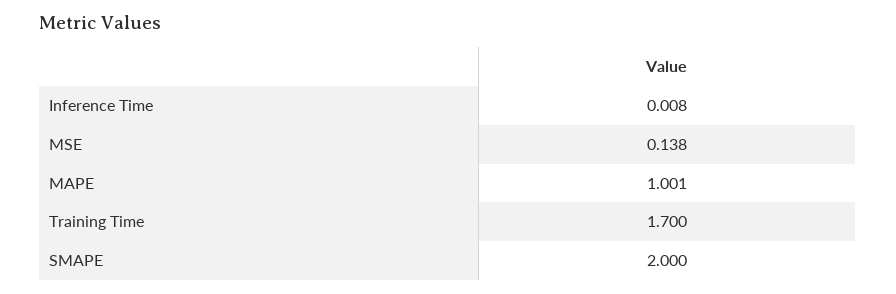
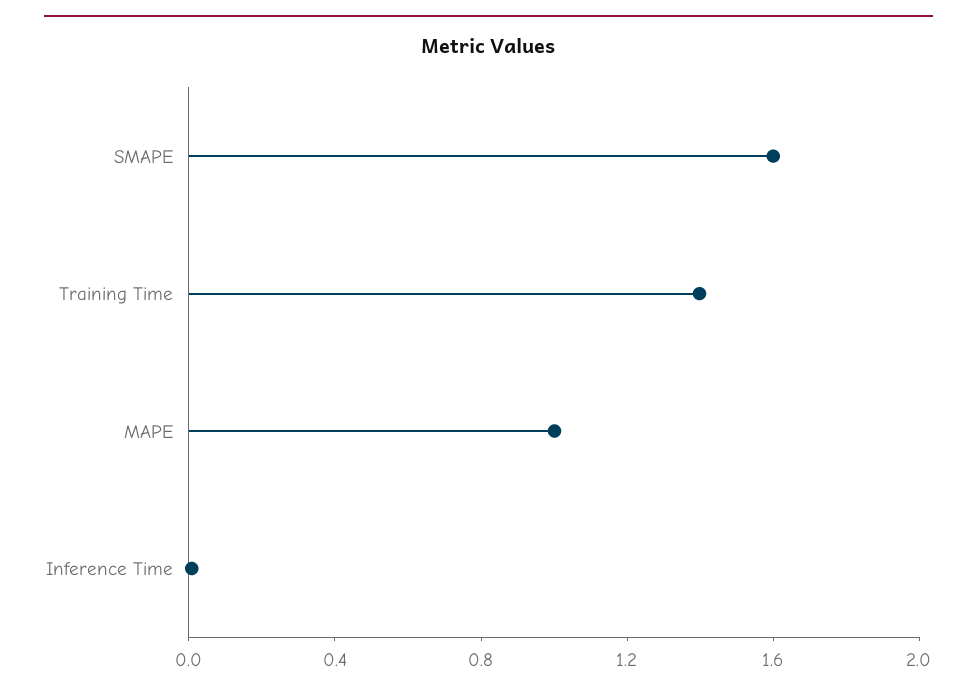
MSE: 0.138 -> none
Training Time: 1.7 -> 1.4
SMAPE: 2 -> 1.6

